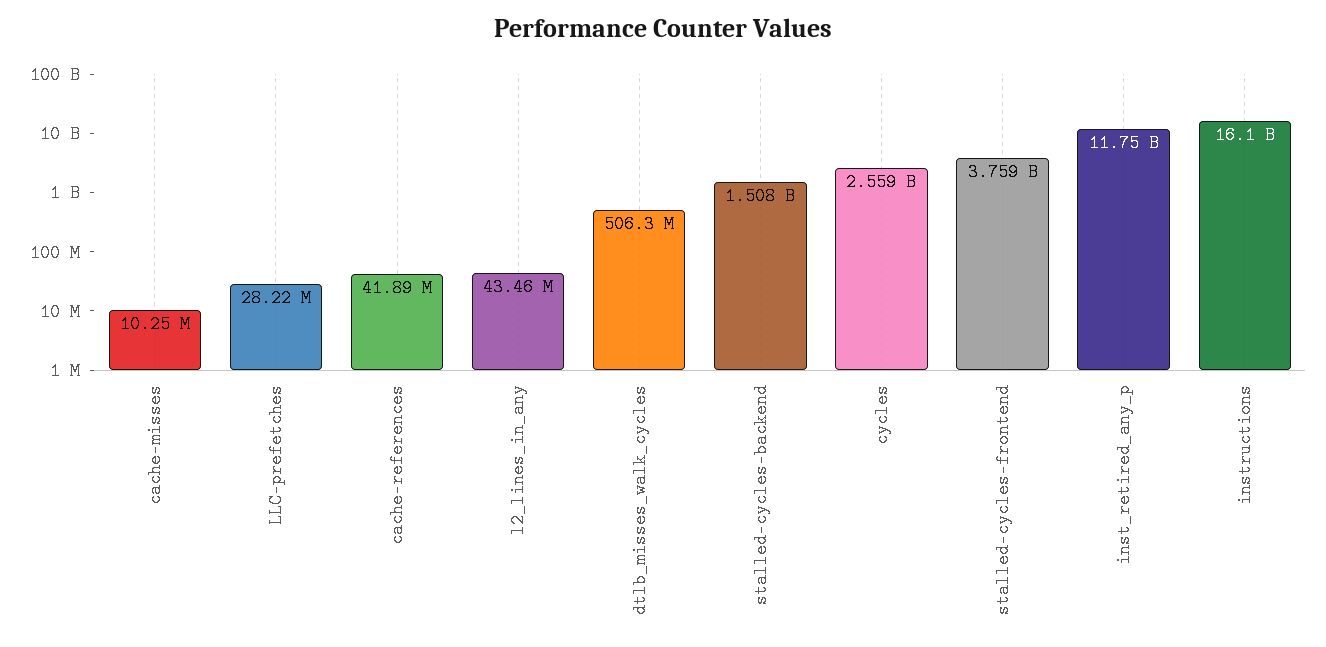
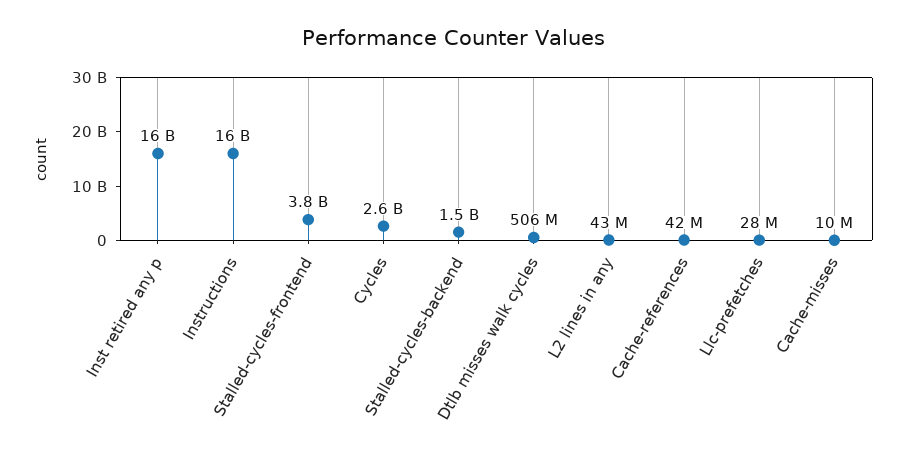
inst_retired_any_p: 11750000000 -> 16000000000

